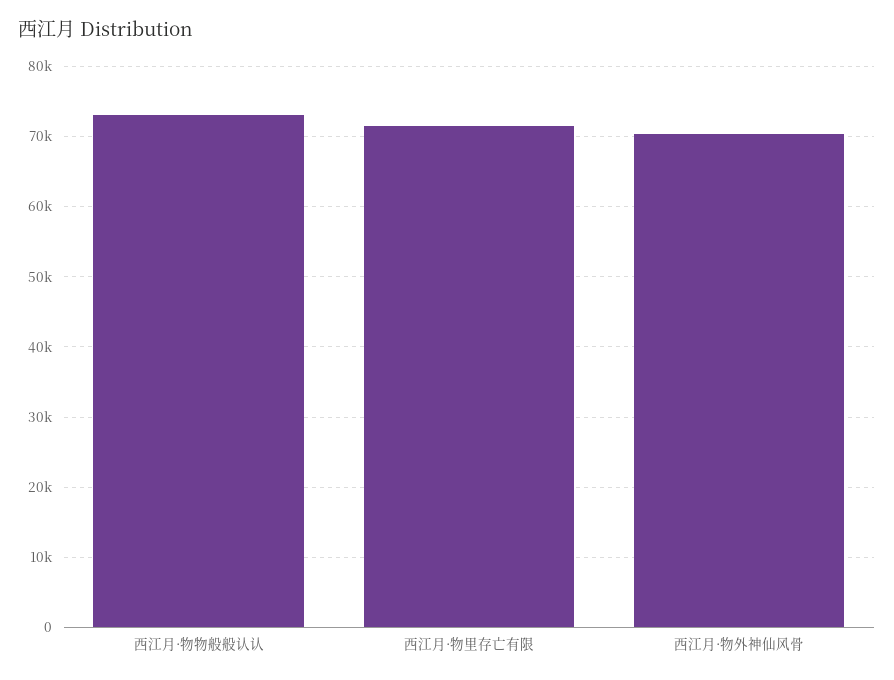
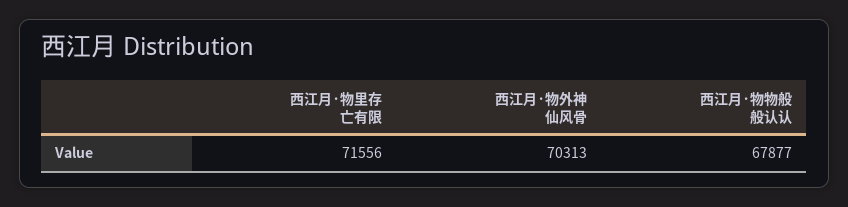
西江月·物物般般认认: 73000 -> 67877

